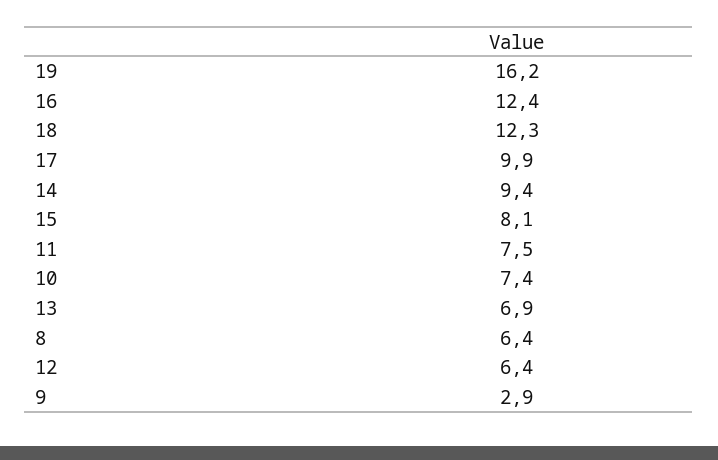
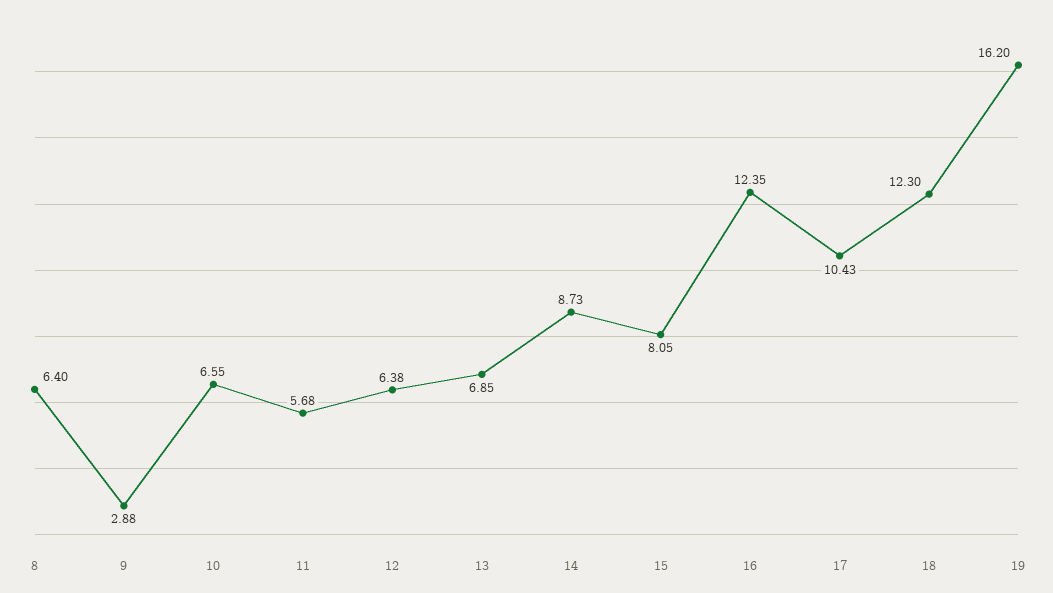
17: 9.9 -> 10.43
14: 9.4 -> 8.73
11: 7.5 -> 5.68
10: 7.4 -> 6.55

